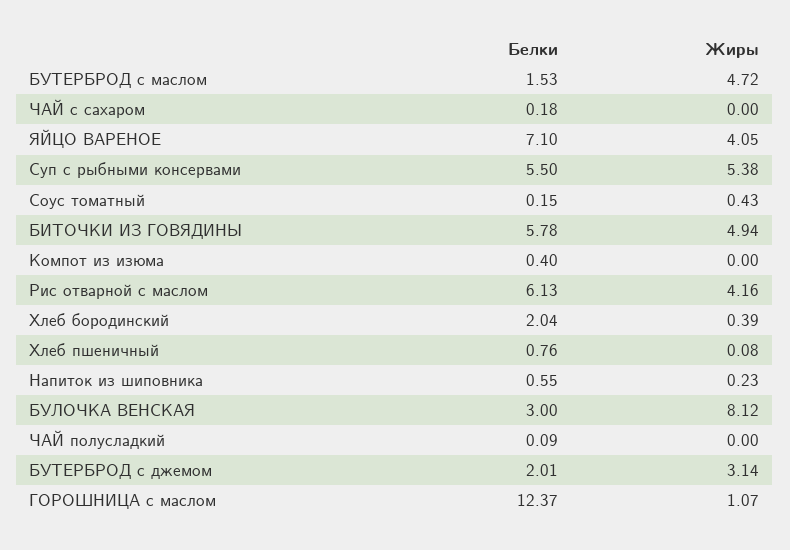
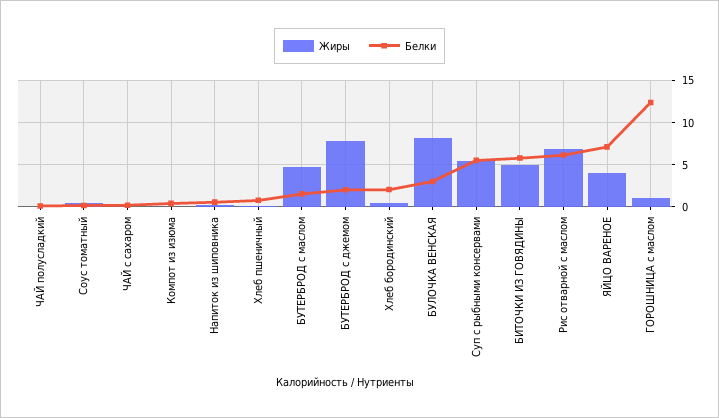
Жиры, Рис отварной с маслом: 4.16 -> 7
Жиры, БУТЕРБРОД с джемом: 3.14 -> 8

